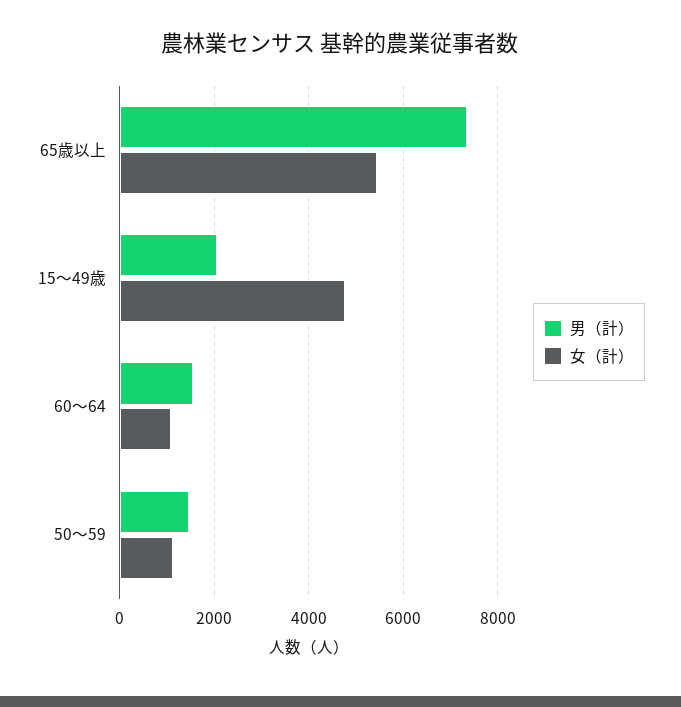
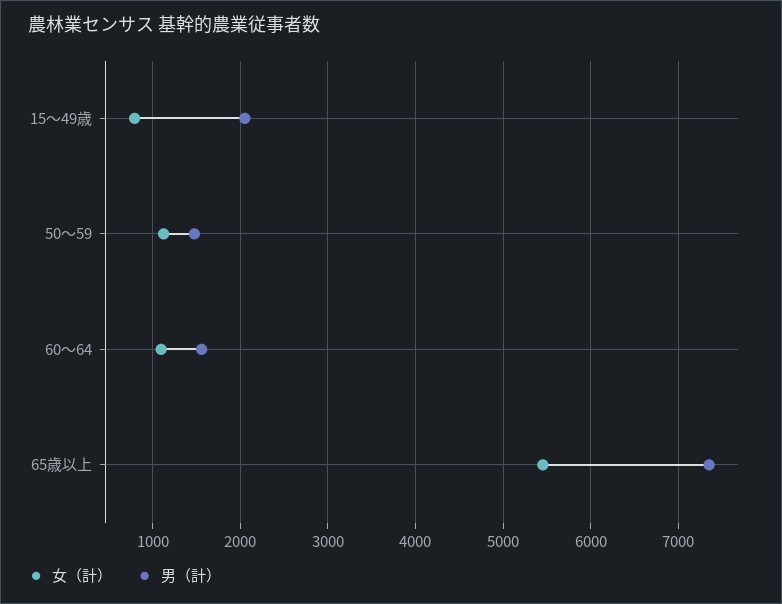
女（計）, 15～49歳: 4800 -> 800

